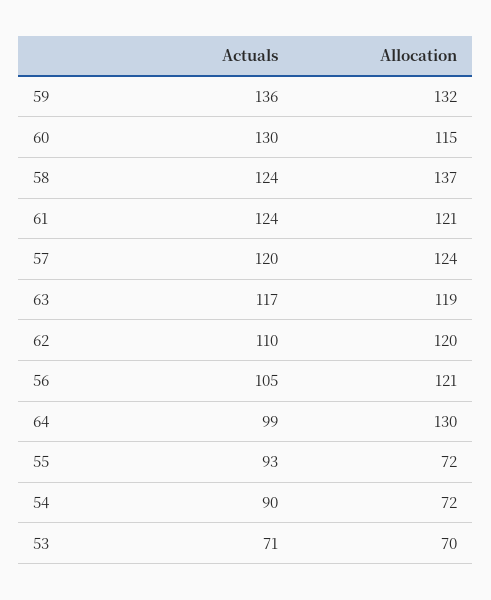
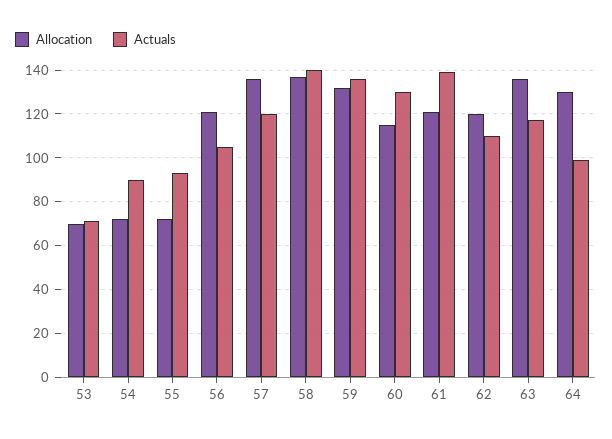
Actuals, 58: 124 -> 140
Actuals, 61: 124 -> 140
Allocation, 57: 124 -> 135
Allocation, 63: 119 -> 135

